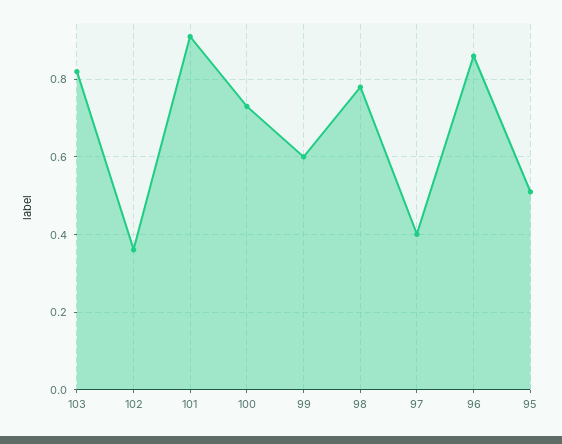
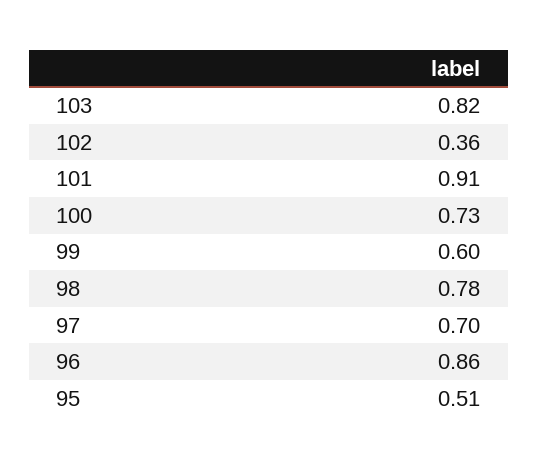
97: 0.4 -> 0.7

